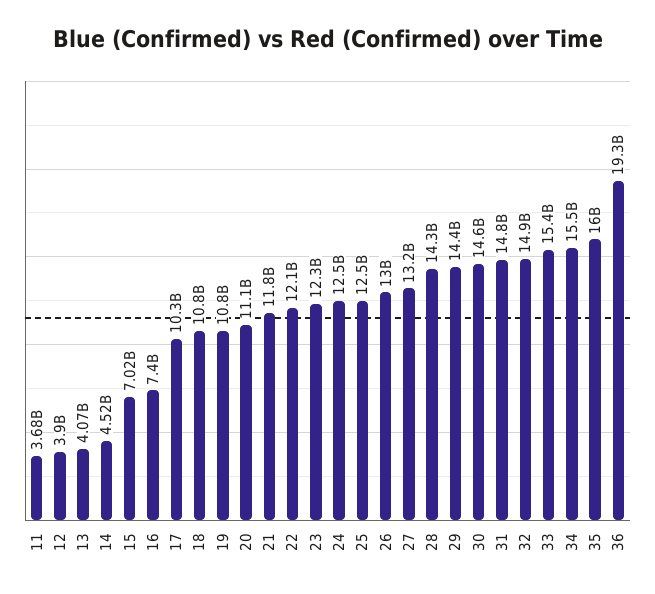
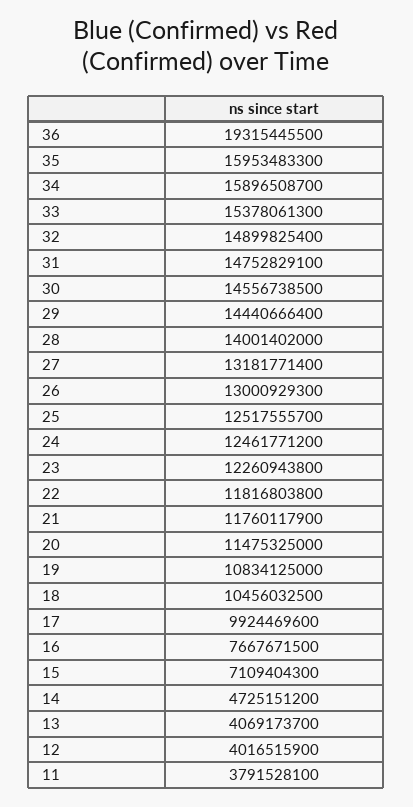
11: 3680000000 -> 3791528100
12: 3900000000 -> 4016515900
14: 4520000000 -> 4725151200
15: 7020000000 -> 7109404300
16: 7400000000 -> 7667671500
17: 10300000000 -> 9924469600
18: 10800000000 -> 10456032500
20: 11100000000 -> 11475325000
22: 12100000000 -> 11816803800
28: 14300000000 -> 14001402000
34: 15500000000 -> 15896508700

